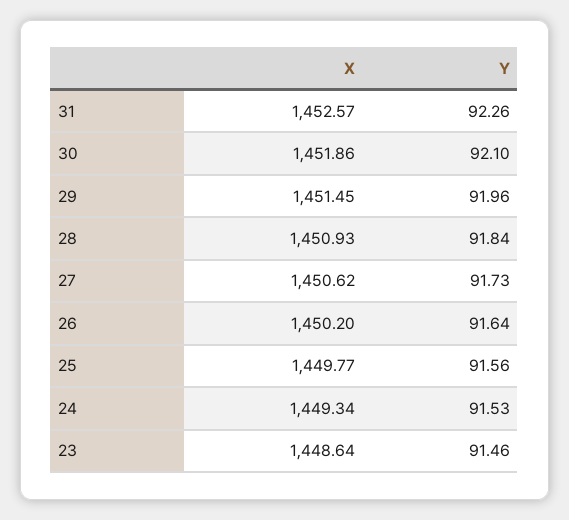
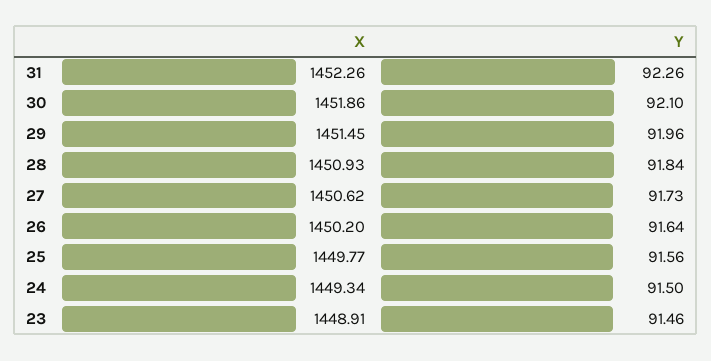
X, 31: 1452.57 -> 1452.26
Y, 24: 91.53 -> 91.5
X, 23: 1448.64 -> 1448.91

